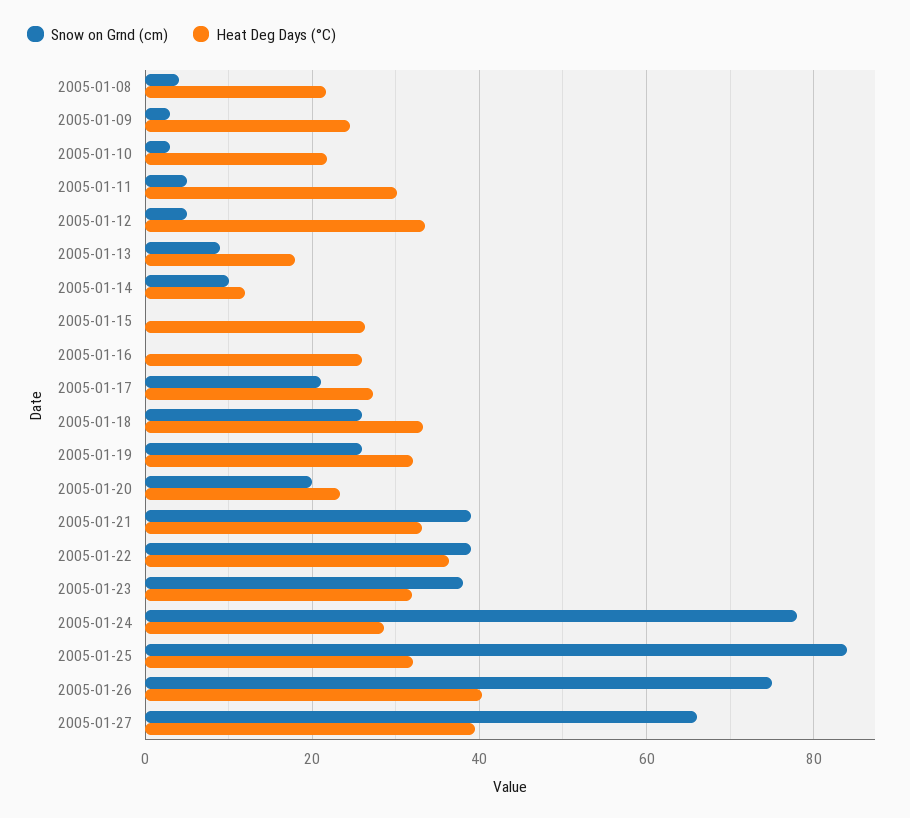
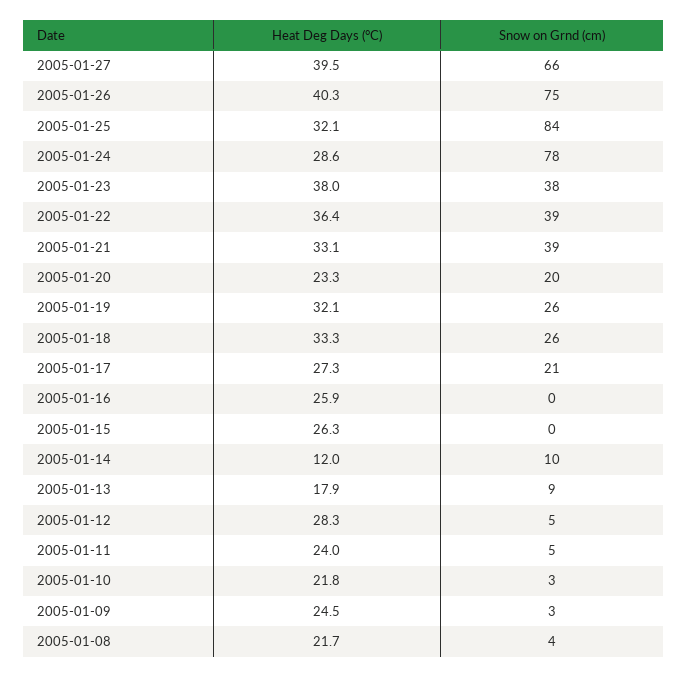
Heat Deg Days (°C), 2005-01-11: 30 -> 24
Heat Deg Days (°C), 2005-01-12: 34 -> 28.3
Heat Deg Days (°C), 2005-01-23: 32 -> 38

